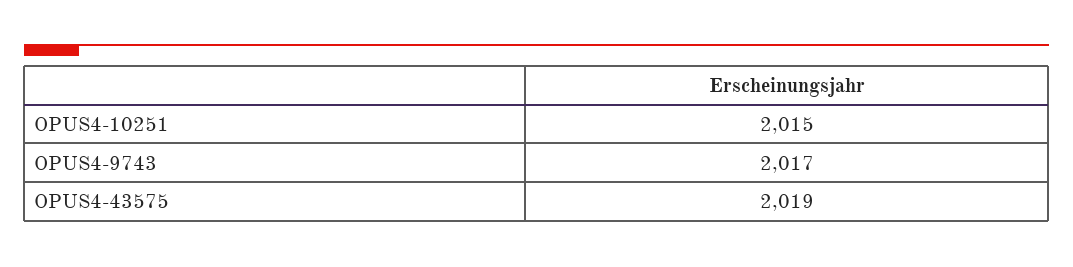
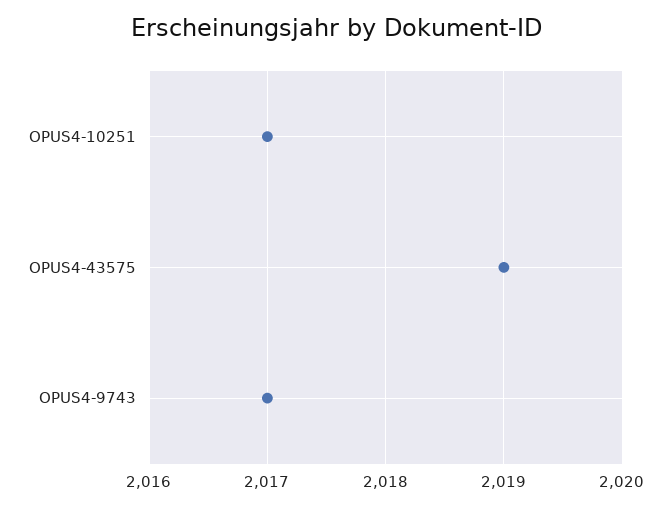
OPUS4-10251: 2015 -> 2017

